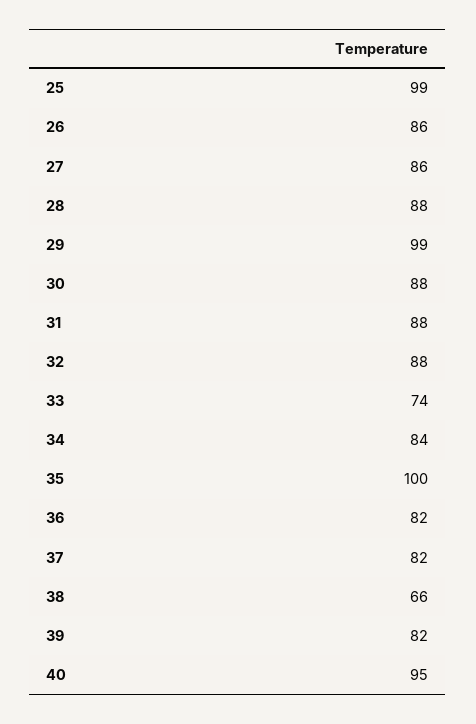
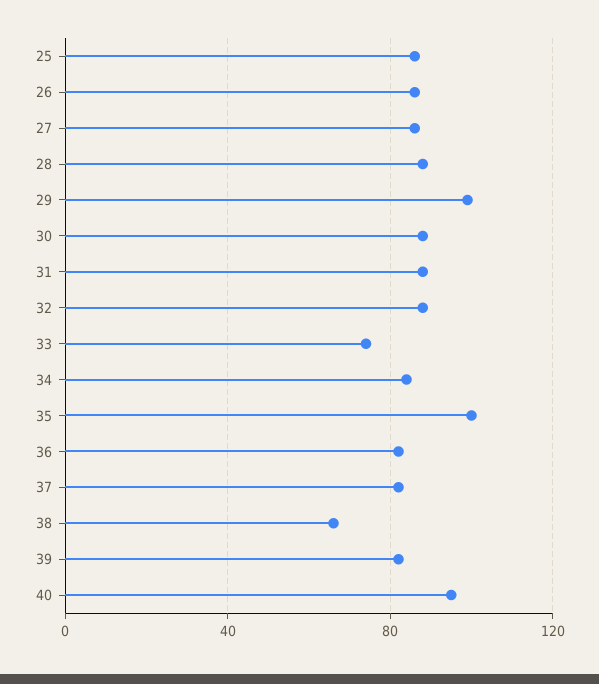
25: 99 -> 85

